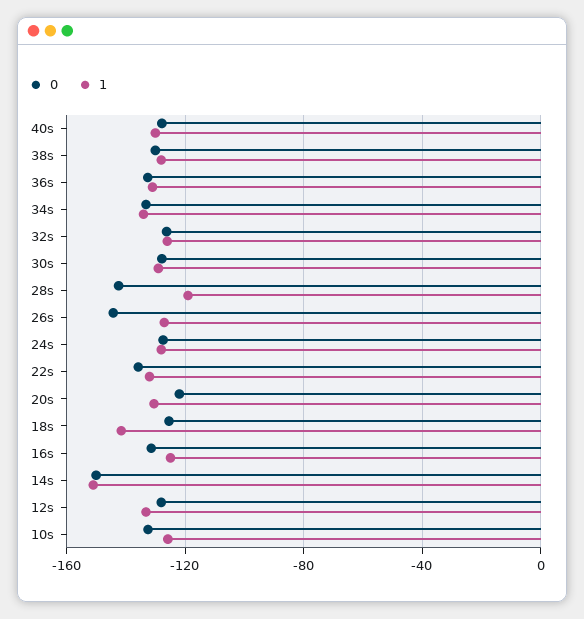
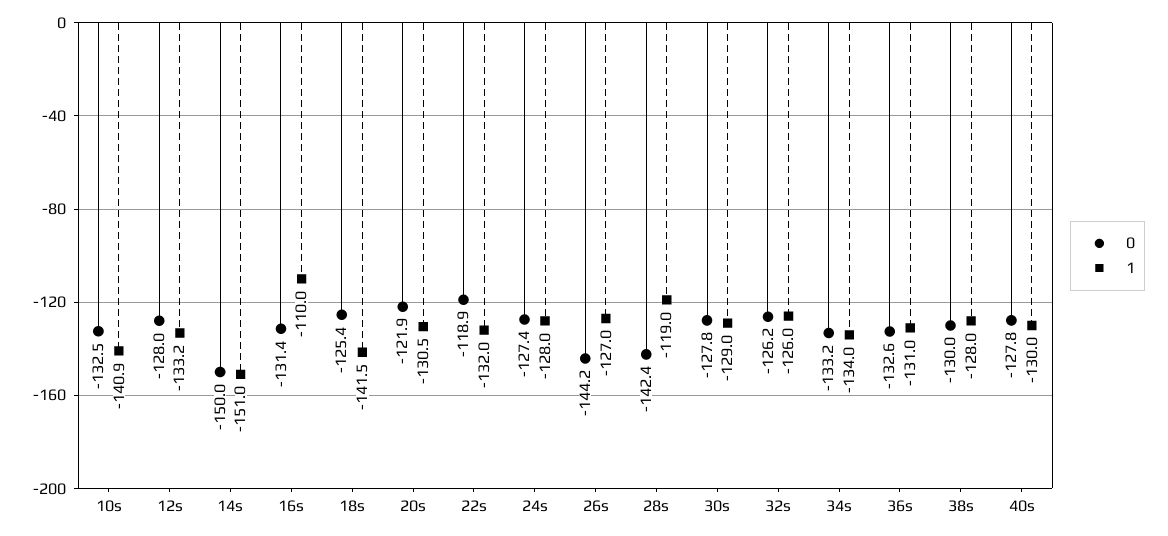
0, 22s: -135 -> -118.9
1, 16s: -125 -> -110
1, 10s: -125 -> -140.9

